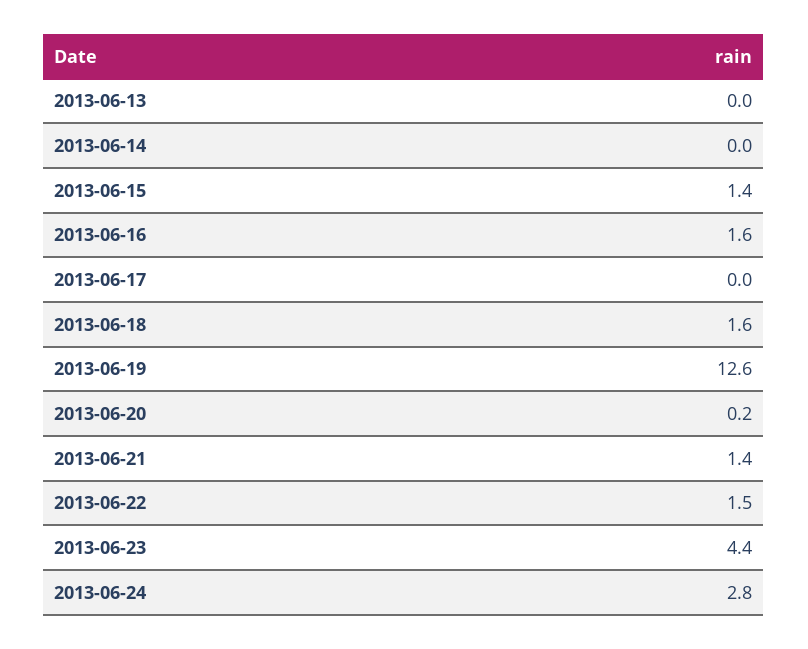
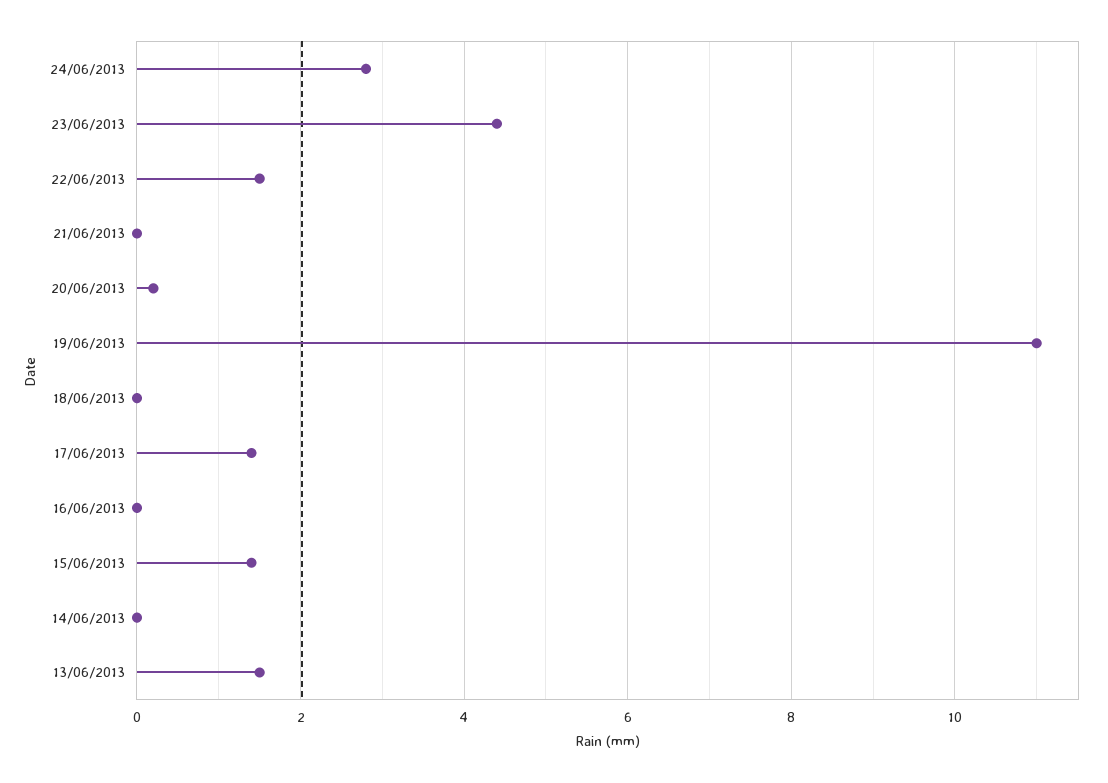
2013-06-13: 0 -> 1.5
2013-06-16: 1.6 -> 0
2013-06-17: 0 -> 1.5
2013-06-18: 1.6 -> 0
2013-06-19: 12.6 -> 11
2013-06-21: 1.4 -> 0

